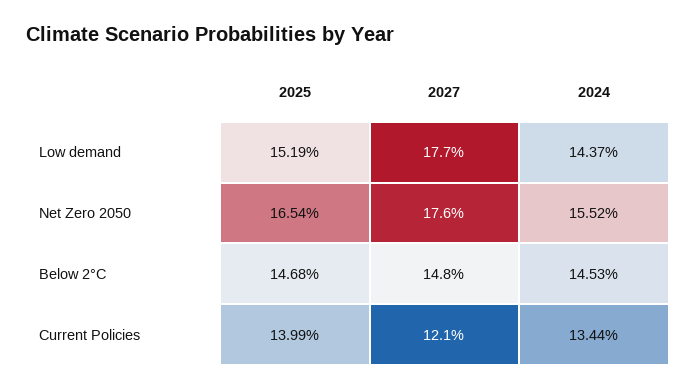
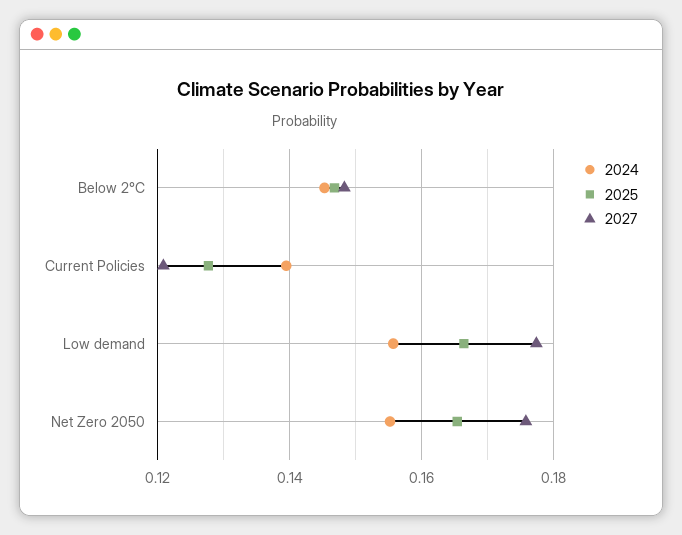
2025, Low demand: 0.1519 -> 0.166
2024, Low demand: 0.1437 -> 0.156
2025, Current Policies: 0.1399 -> 0.128
2024, Current Policies: 0.1344 -> 0.14

